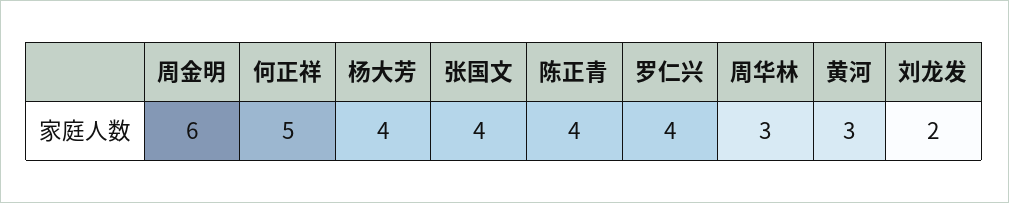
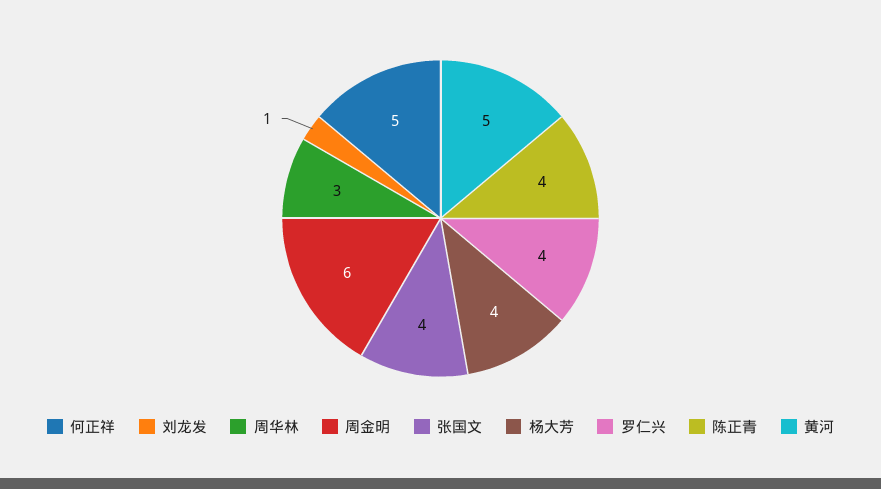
黄河: 3 -> 5
刘龙发: 2 -> 1

